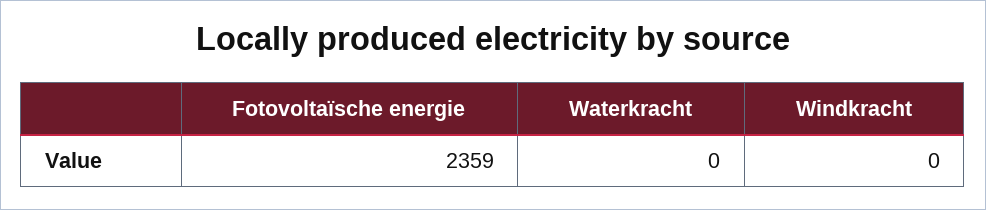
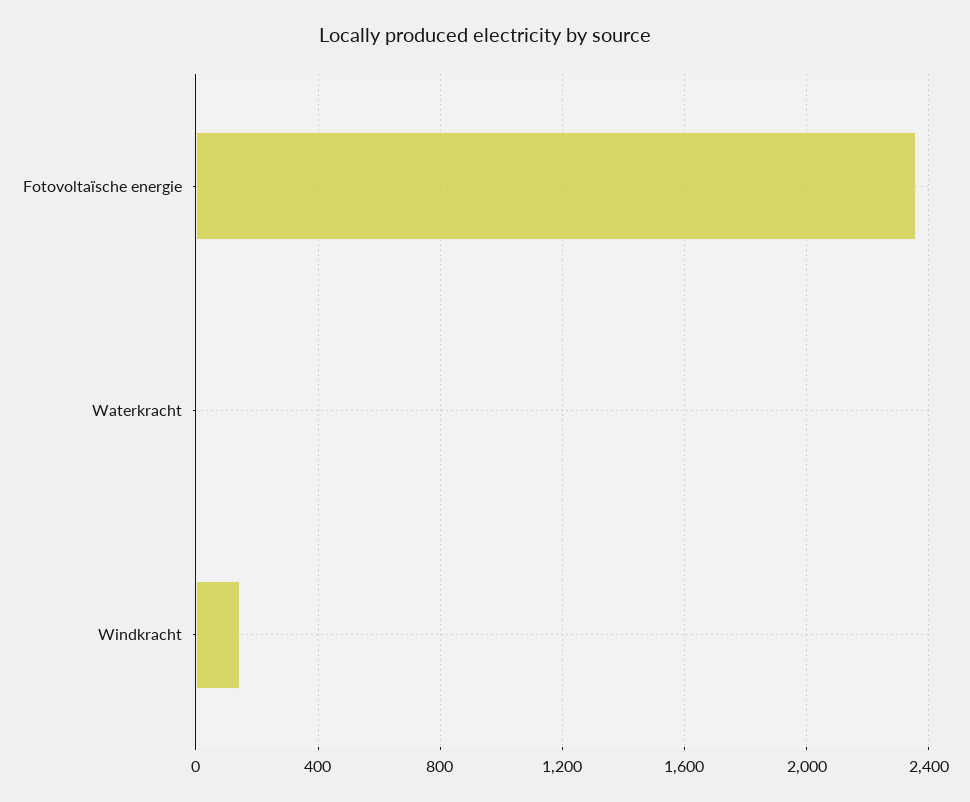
Windkracht: 0 -> 150

